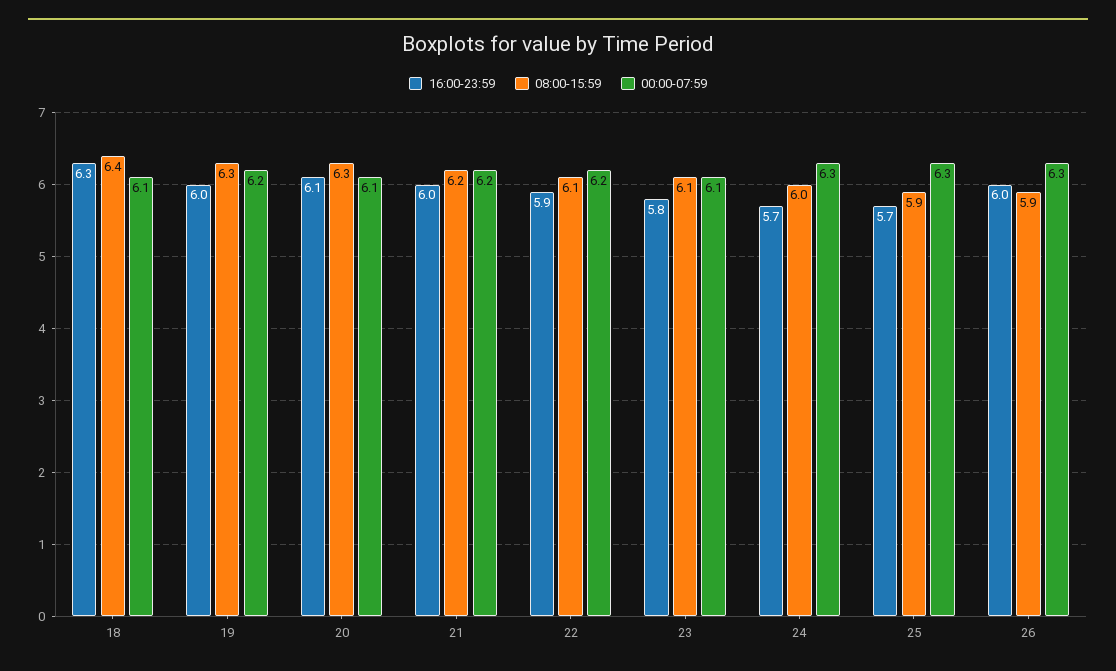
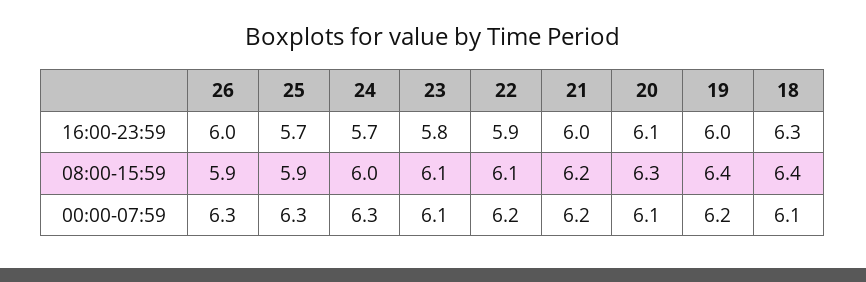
08:00-15:59, 19: 6.3 -> 6.4

